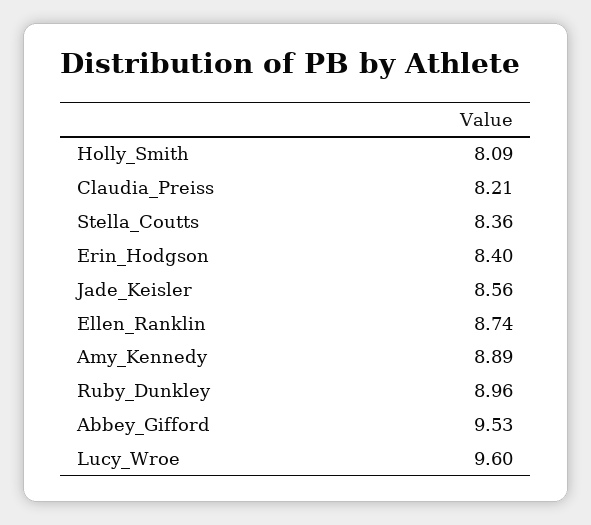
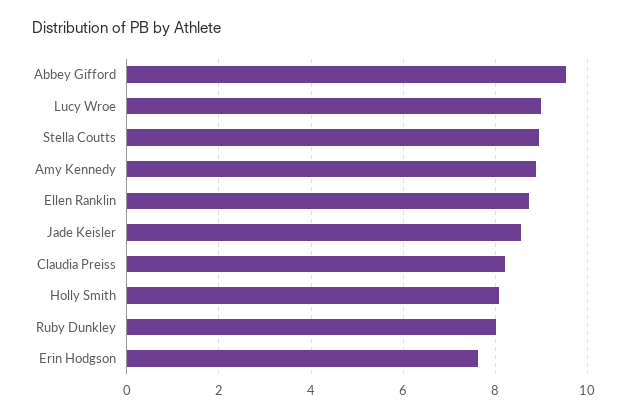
Stella_Coutts: 8.36 -> 9
Erin_Hodgson: 8.4 -> 7.6
Ruby_Dunkley: 8.96 -> 8
Lucy_Wroe: 9.6 -> 9

